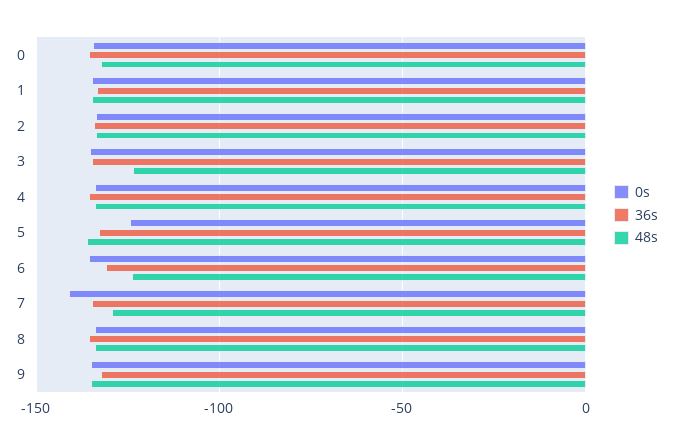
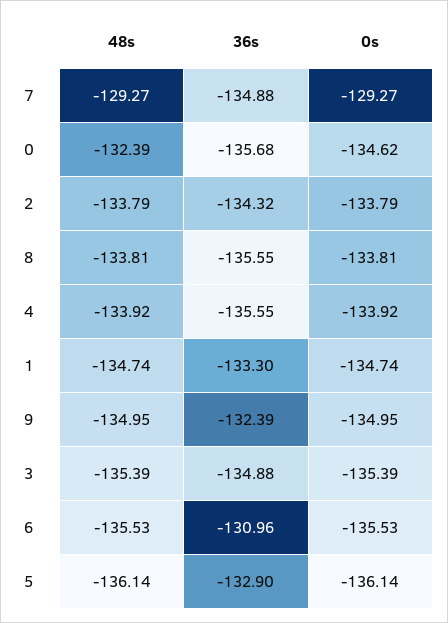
48s, 3: -125 -> -135.39
0s, 5: -125 -> -136.14
48s, 6: -125 -> -135.53
0s, 7: -140 -> -129.27

